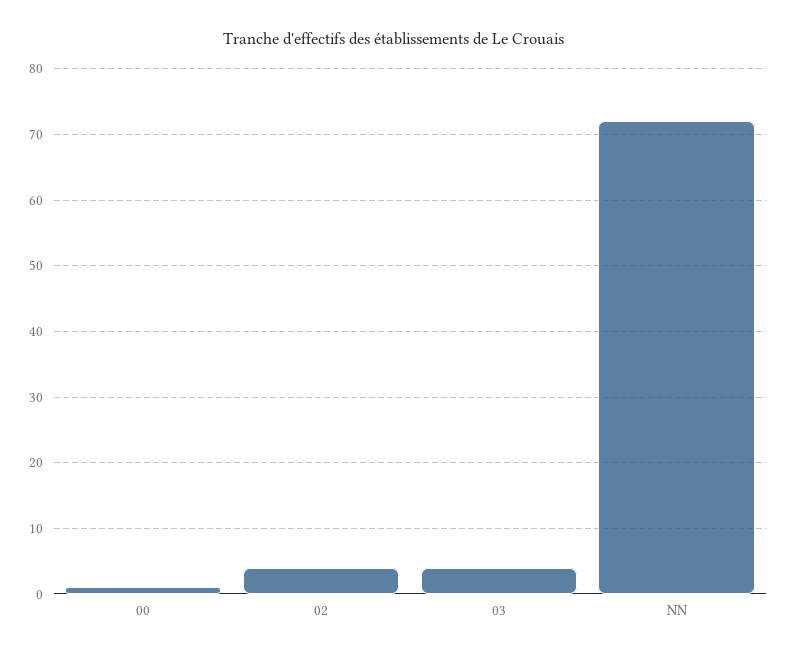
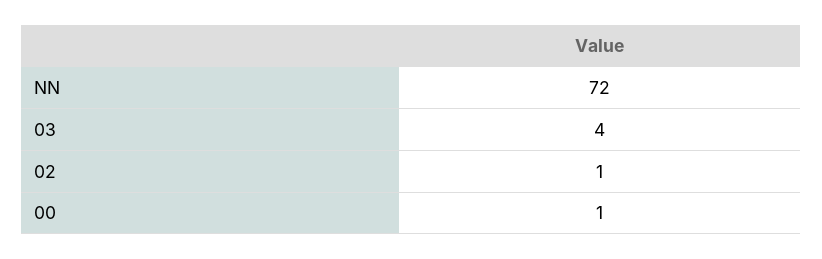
02: 4 -> 1

